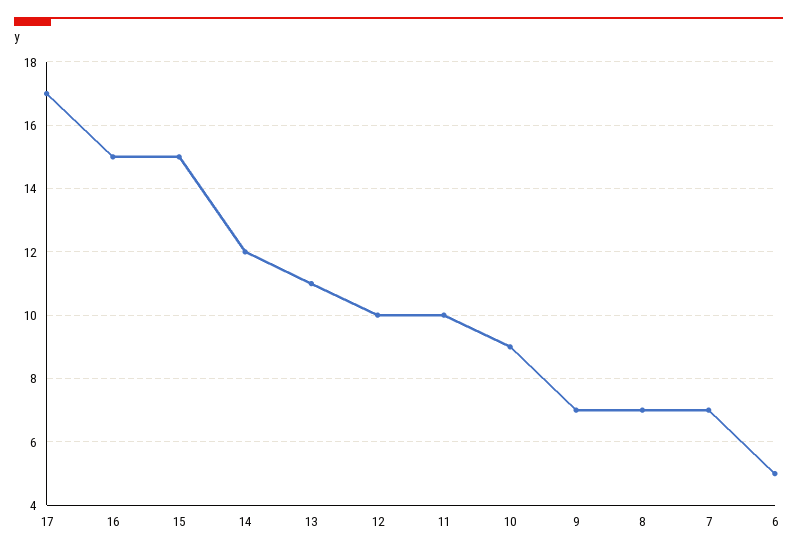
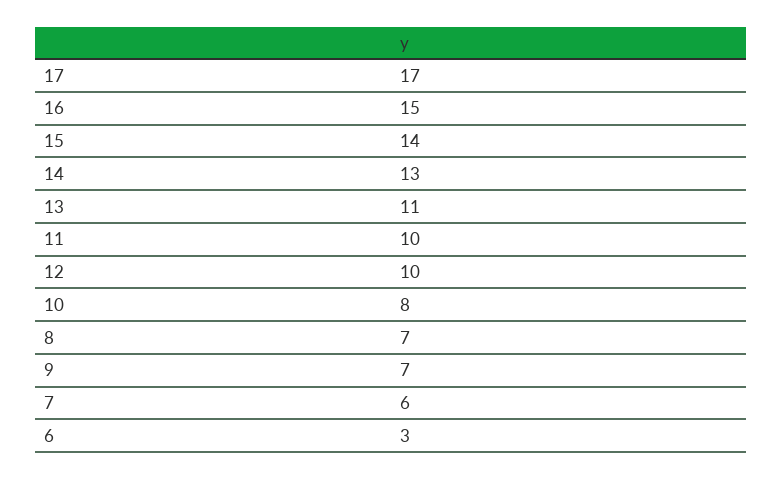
15: 15 -> 14
14: 12 -> 13
10: 9 -> 8
7: 7 -> 6
6: 5 -> 3

